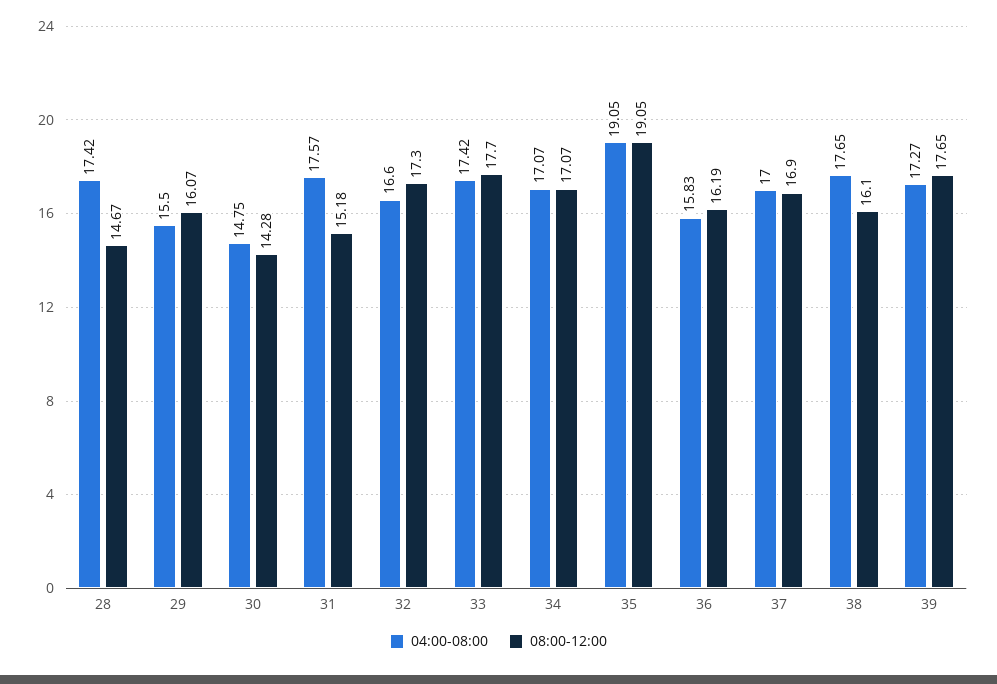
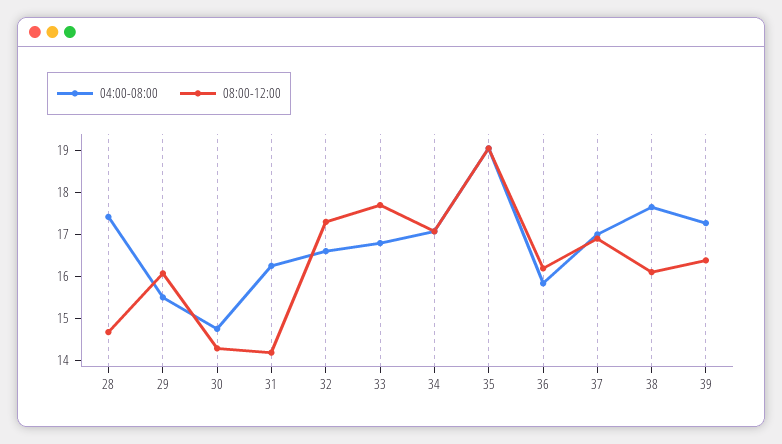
04:00-08:00, 31: 17.57 -> 16.2
08:00-12:00, 31: 15.18 -> 14.2
04:00-08:00, 33: 17.42 -> 16.8
08:00-12:00, 39: 17.65 -> 16.4

